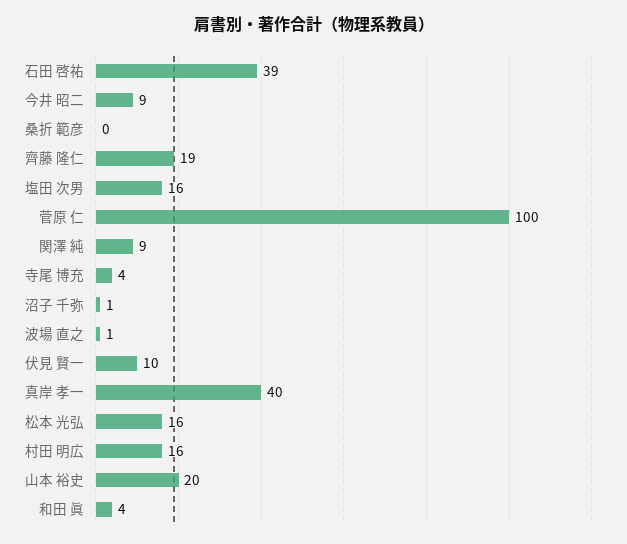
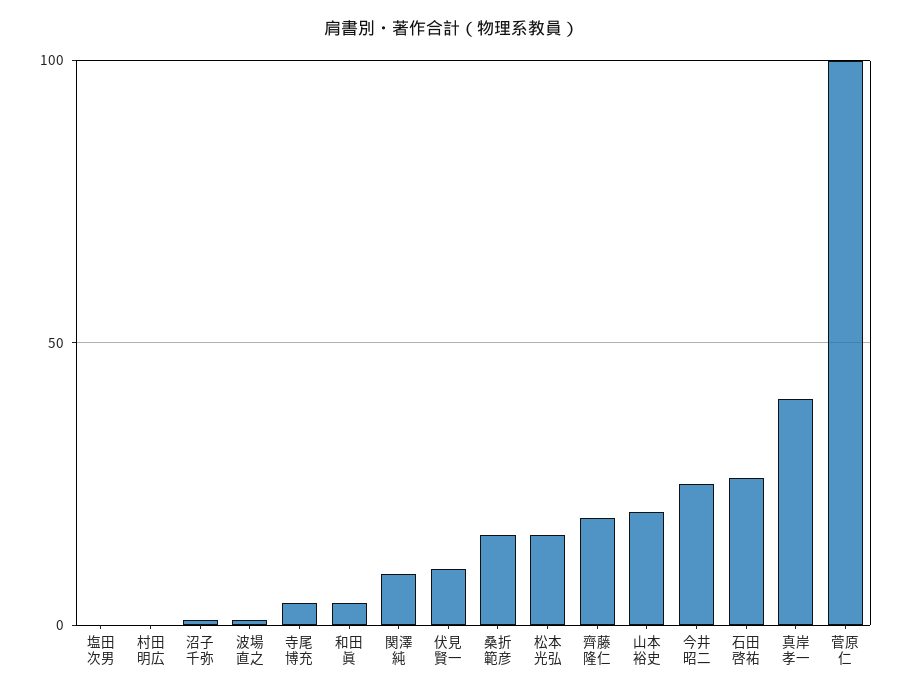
石田 啓祐: 39 -> 25
今井 昭二: 9 -> 25
桑折 範彦: 0 -> 15
塩田 次男: 16 -> 0
村田 明広: 16 -> 0

